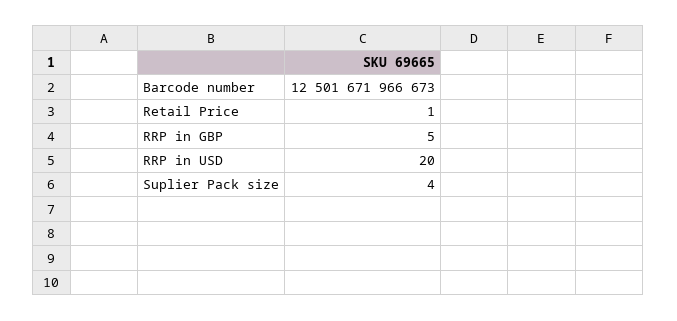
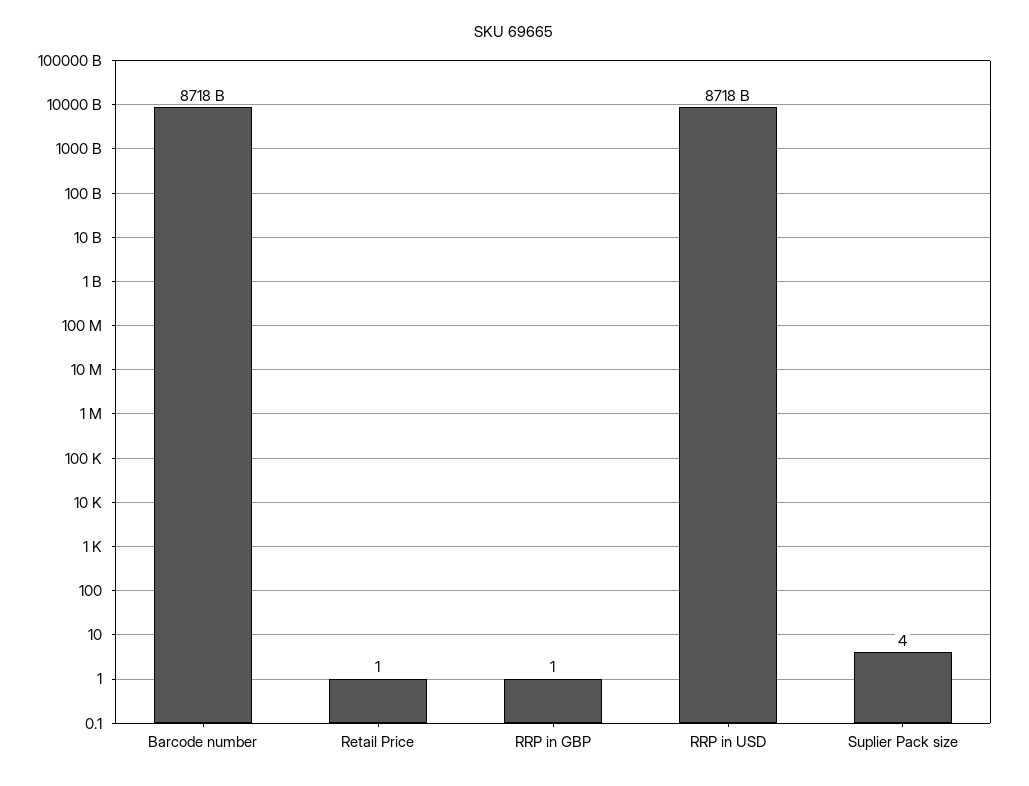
Barcode number: 12501671966673 -> 8718000000000
RRP in GBP: 5 -> 1
RRP in USD: 20 -> 8718000000000

